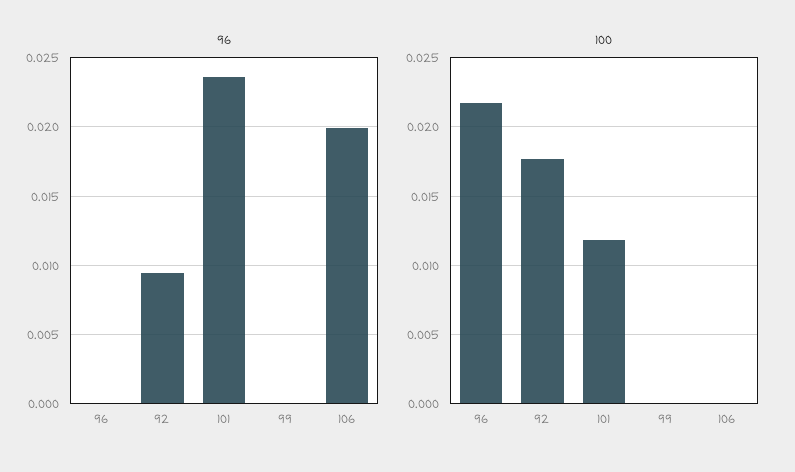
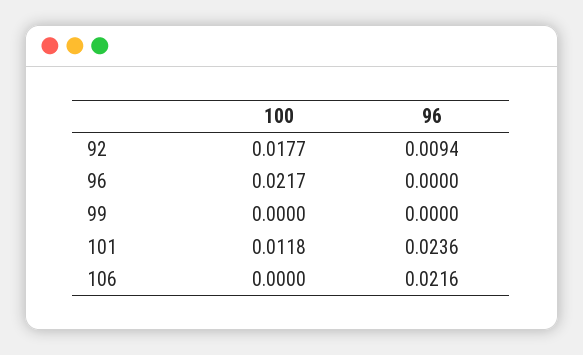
96, 106: 0.02 -> 0.0216

